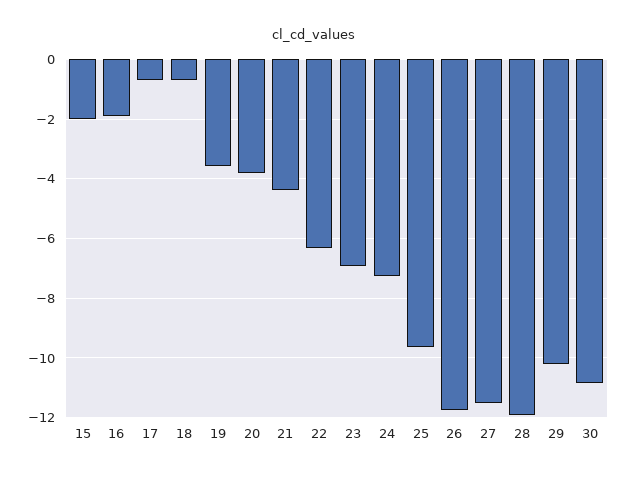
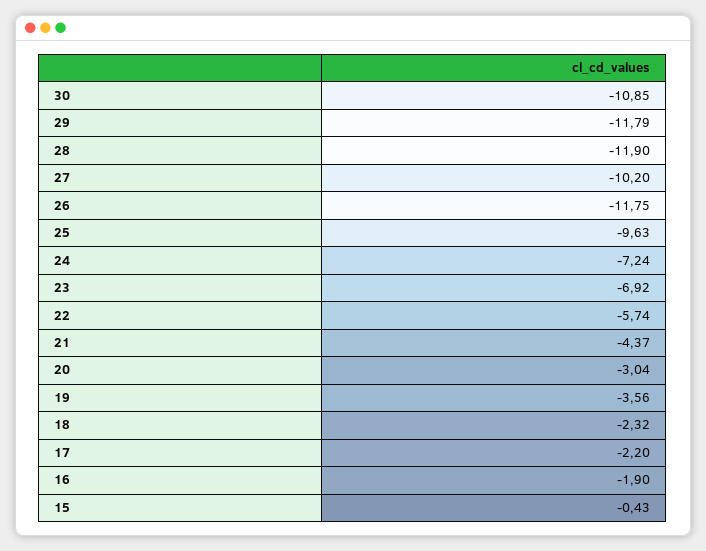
15: -2 -> -0.43
17: -0.75 -> -2.2
18: -0.75 -> -2.32
20: -3.75 -> -3.04
22: -6.25 -> -5.74
27: -11.5 -> -10.2
29: -10.25 -> -11.79

